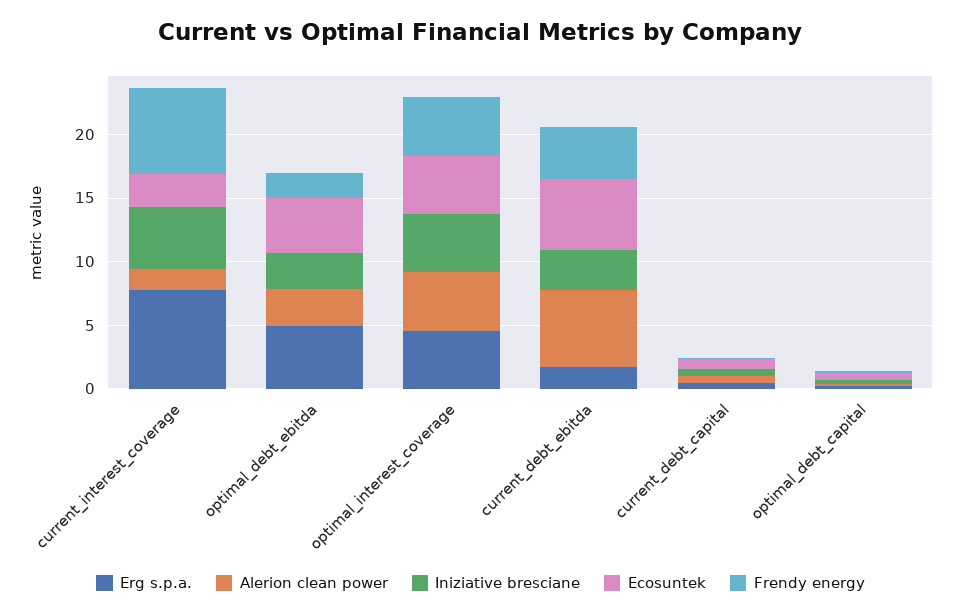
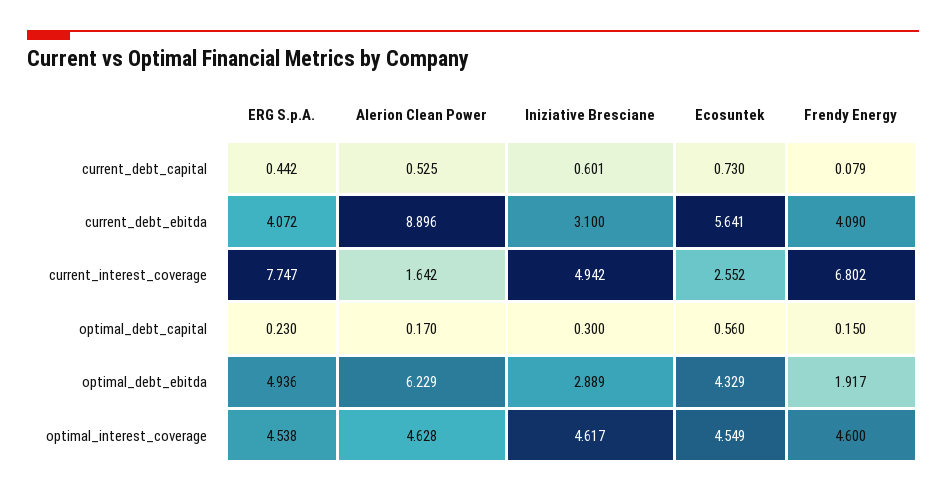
Alerion clean power, optimal_debt_ebitda: 3 -> 6.229
Erg s.p.a., current_debt_ebitda: 2 -> 4.072
Alerion clean power, current_debt_ebitda: 6 -> 8.896

